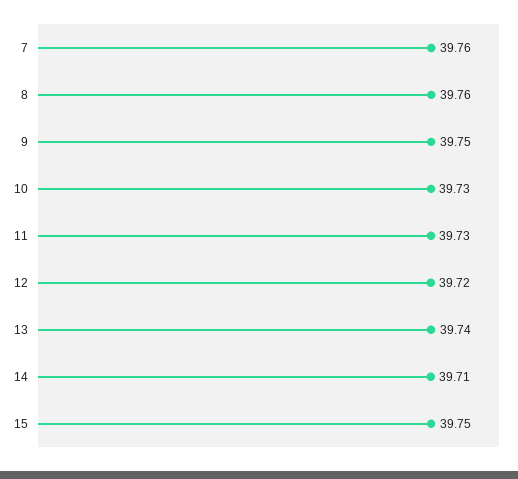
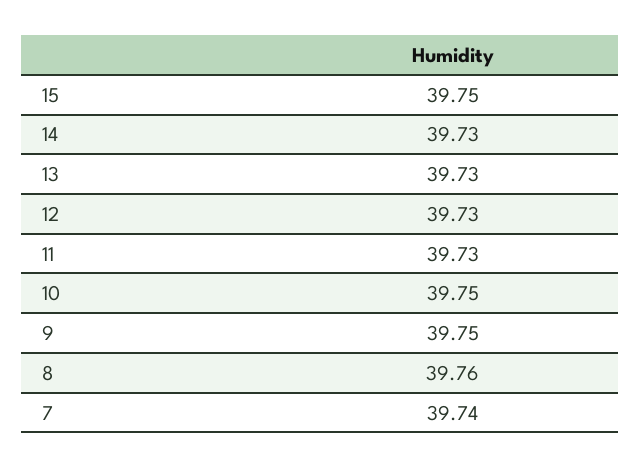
7: 39.76 -> 39.74
10: 39.73 -> 39.75
12: 39.72 -> 39.73
13: 39.74 -> 39.73
14: 39.71 -> 39.73

